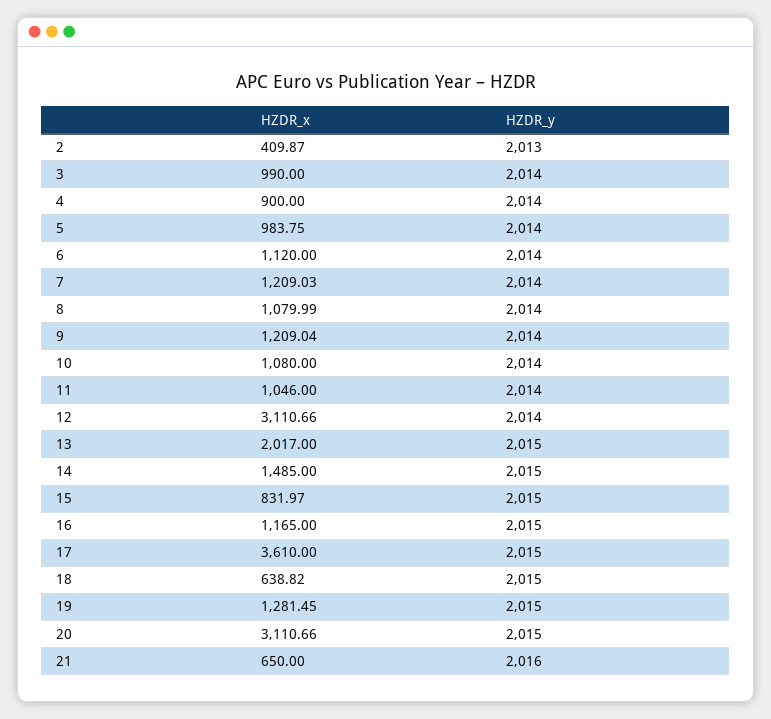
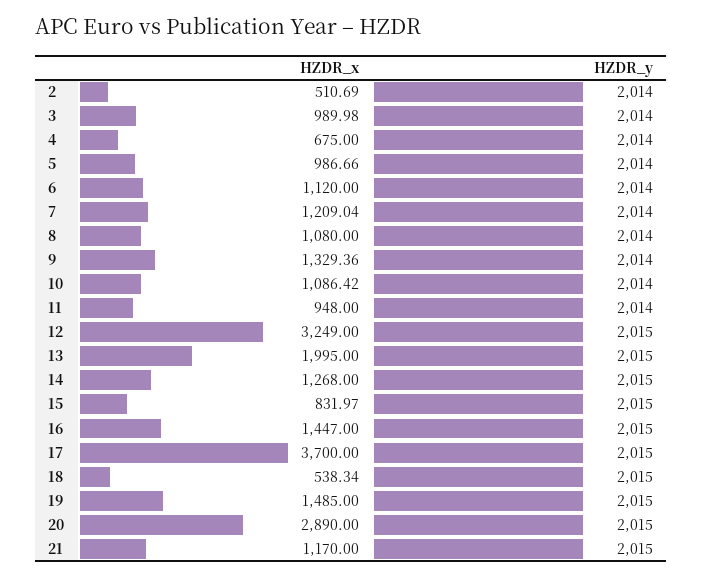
HZDR_x, 2: 409.87 -> 510.69
HZDR_y, 2: 2013 -> 2014
HZDR_x, 3: 990 -> 989.98
HZDR_x, 4: 900 -> 675
HZDR_x, 5: 983.75 -> 986.66
HZDR_x, 7: 1209.03 -> 1209.04
HZDR_x, 8: 1079.99 -> 1080
HZDR_x, 9: 1209.04 -> 1329.36
HZDR_x, 10: 1080 -> 1086.42
HZDR_x, 11: 1046 -> 948
HZDR_x, 12: 3110.66 -> 3249
HZDR_y, 12: 2014 -> 2015
HZDR_x, 13: 2017 -> 1995
HZDR_x, 14: 1485 -> 1268
HZDR_x, 16: 1165 -> 1447
HZDR_x, 17: 3610 -> 3700
HZDR_x, 18: 638.82 -> 538.34
HZDR_x, 19: 1281.45 -> 1485
HZDR_x, 20: 3110.66 -> 2890
HZDR_x, 21: 650 -> 1170
HZDR_y, 21: 2016 -> 2015

